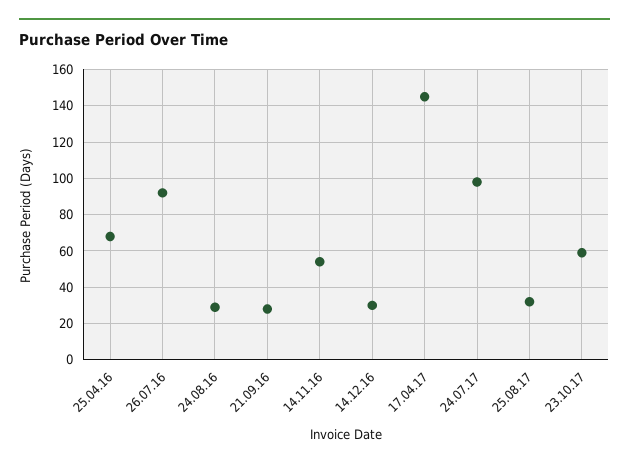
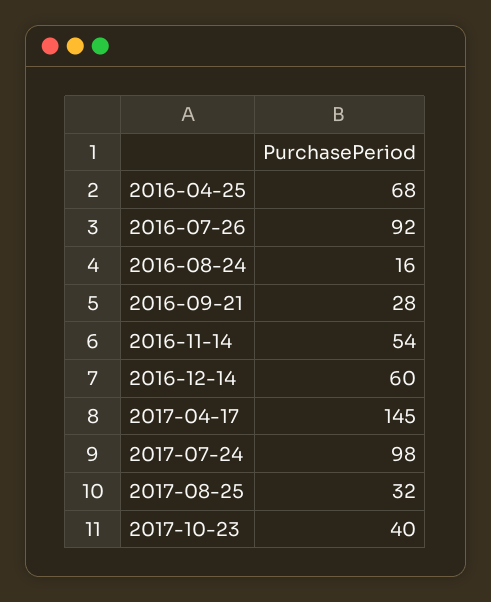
24.08.16: 30 -> 16
14.12.16: 30 -> 60
23.10.17: 60 -> 40

